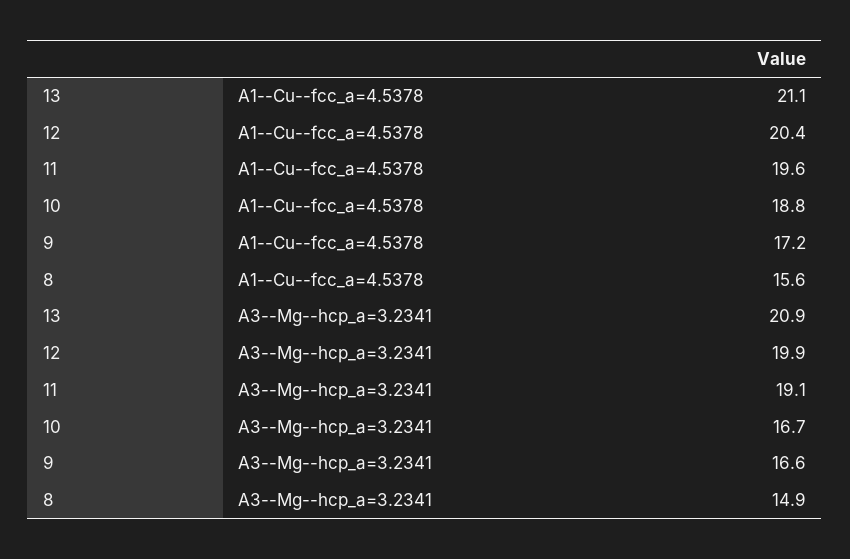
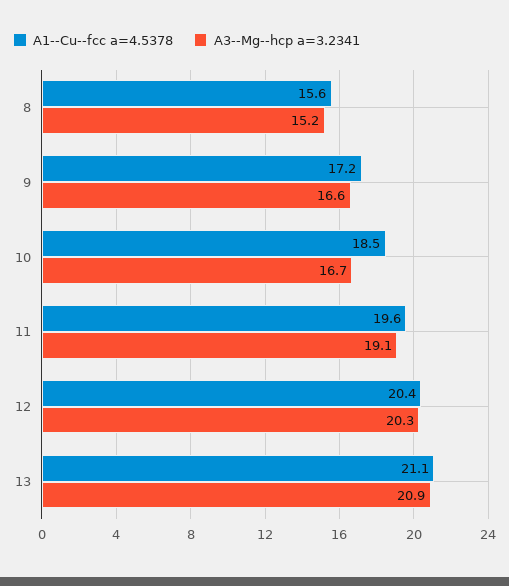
A1--Cu--fcc_a=4.5378, 10: 18.8 -> 18.5
A3--Mg--hcp_a=3.2341, 12: 19.9 -> 20.3
A3--Mg--hcp_a=3.2341, 8: 14.9 -> 15.2

